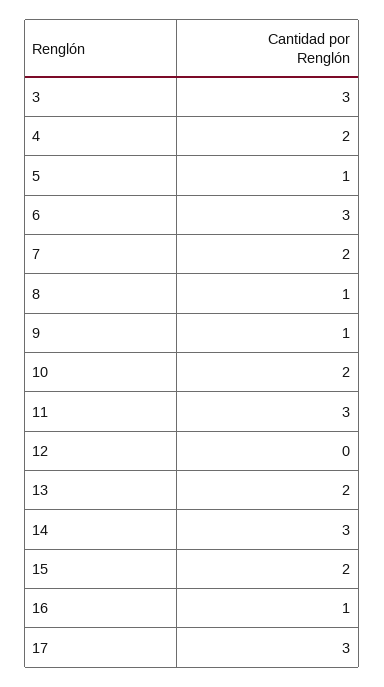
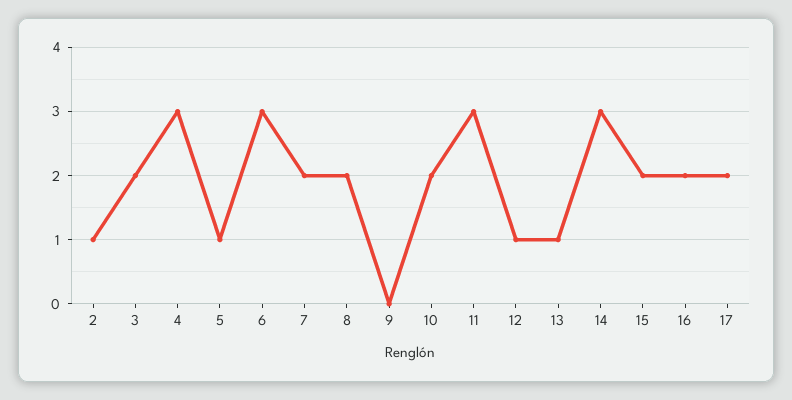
3: 3 -> 2
4: 2 -> 3
8: 1 -> 2
9: 1 -> 0
12: 0 -> 1
13: 2 -> 1
16: 1 -> 2
17: 3 -> 2
2: none -> 1

